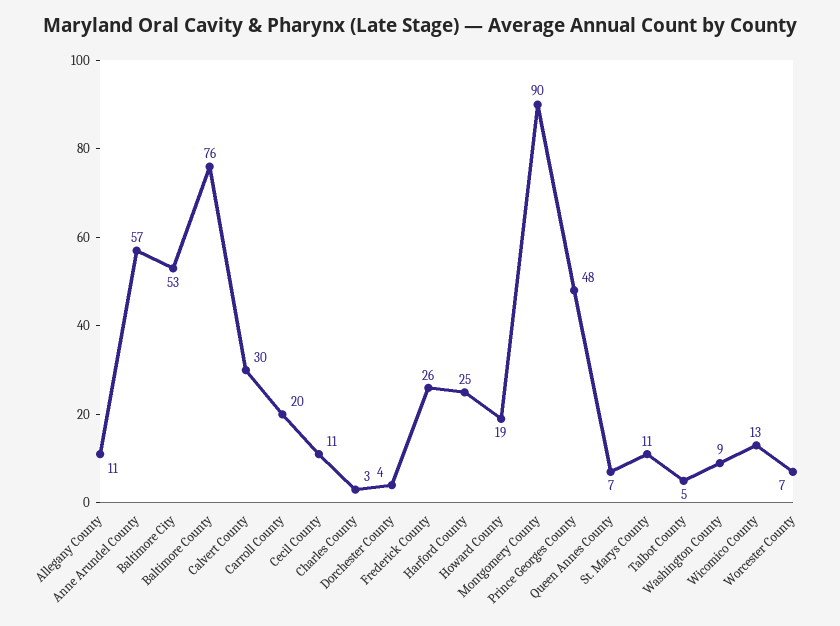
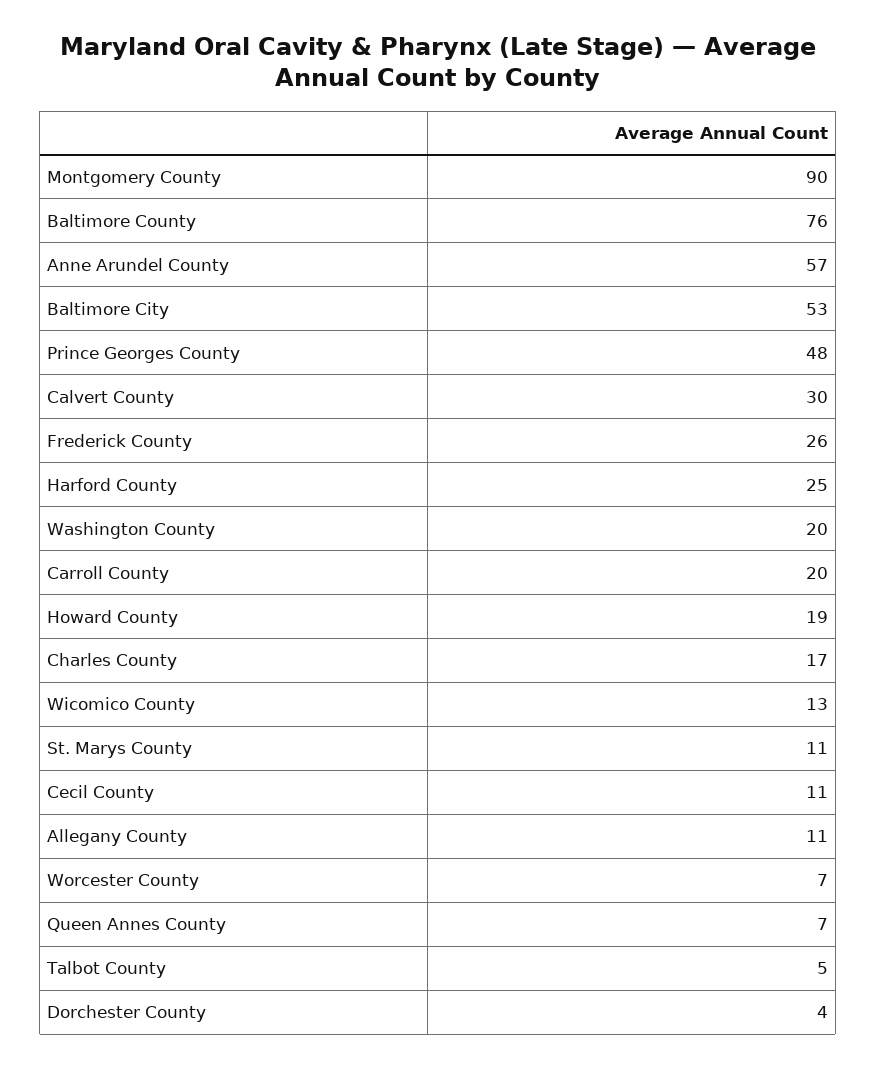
Charles County: 3 -> 17
Washington County: 9 -> 20

